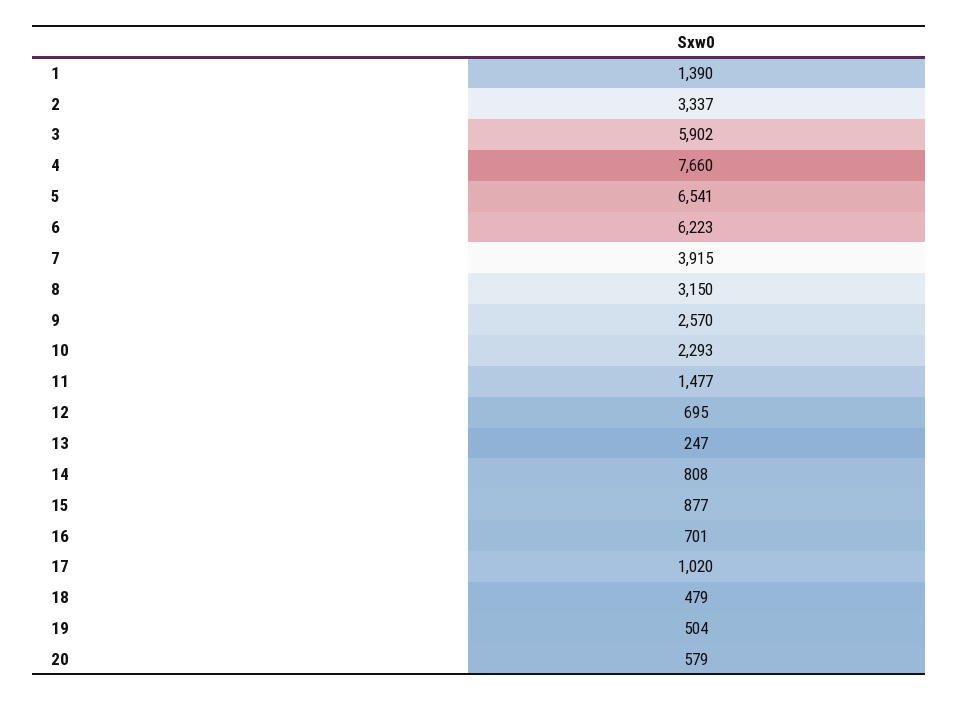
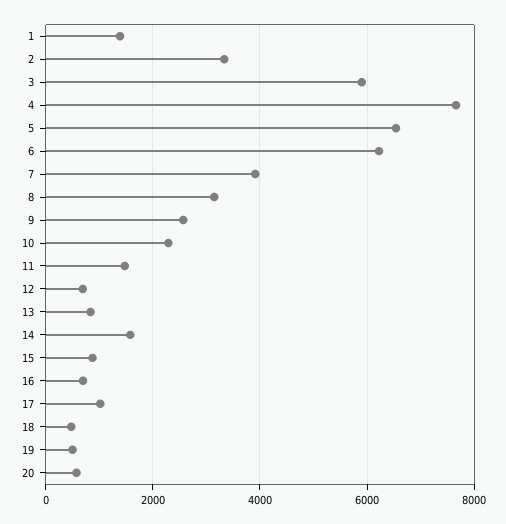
13: 247 -> 800
14: 808 -> 1600

